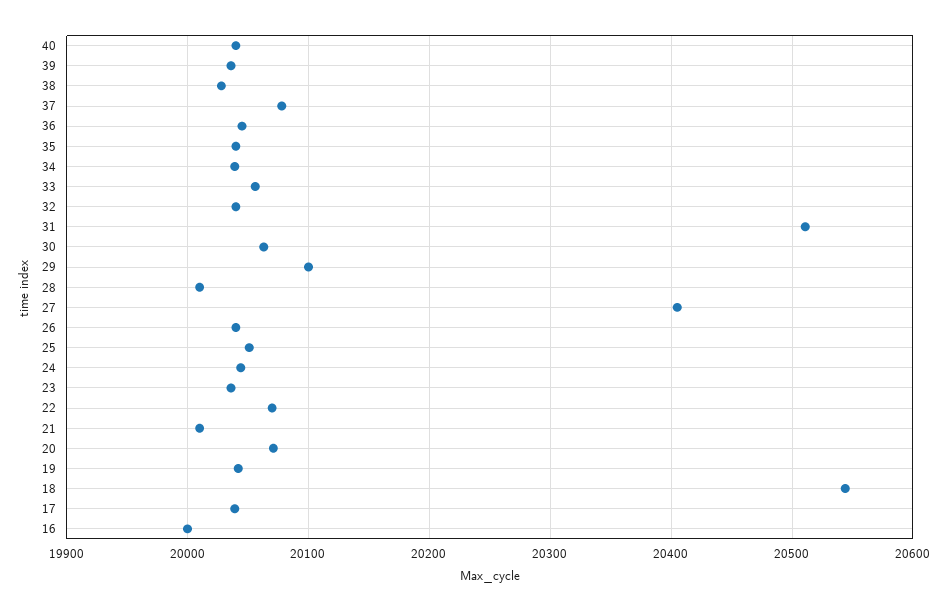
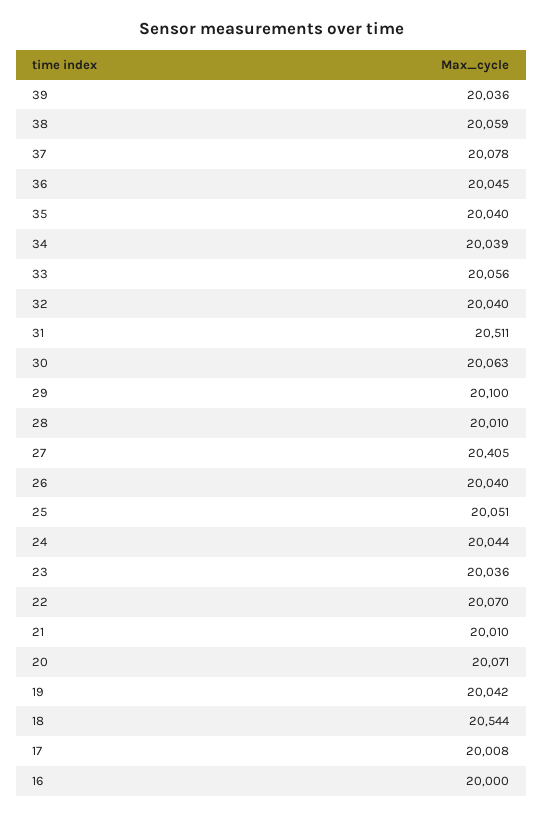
40: 20040 -> none
38: 20030 -> 20059
17: 20040 -> 20008

